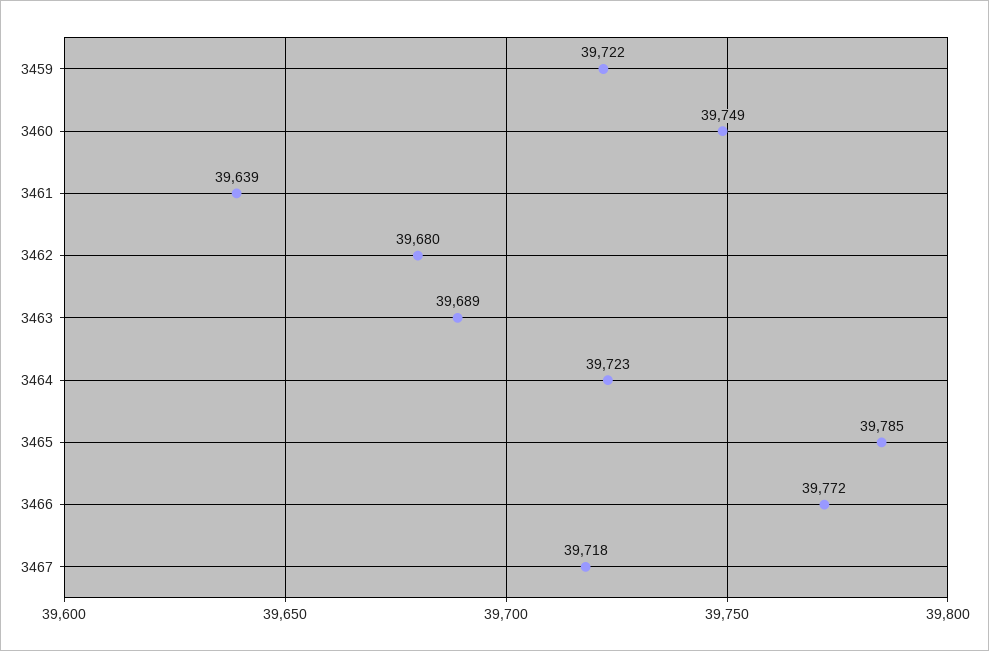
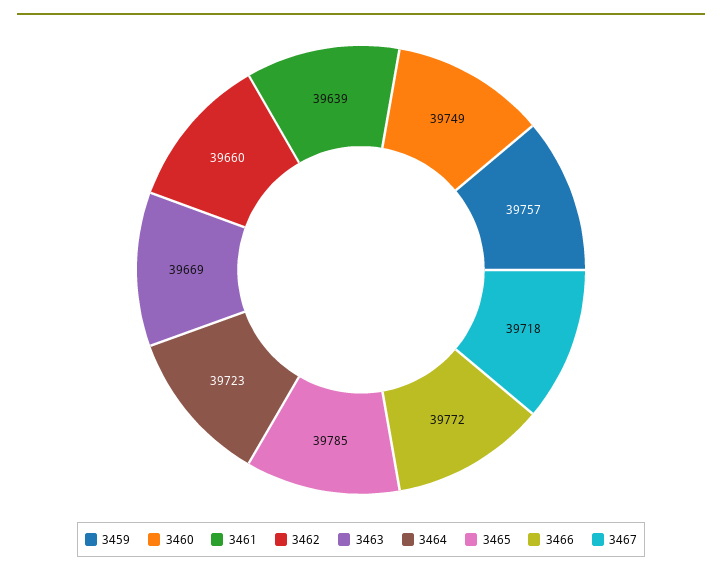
3459: 39722 -> 39757
3462: 39680 -> 39660
3463: 39689 -> 39669

